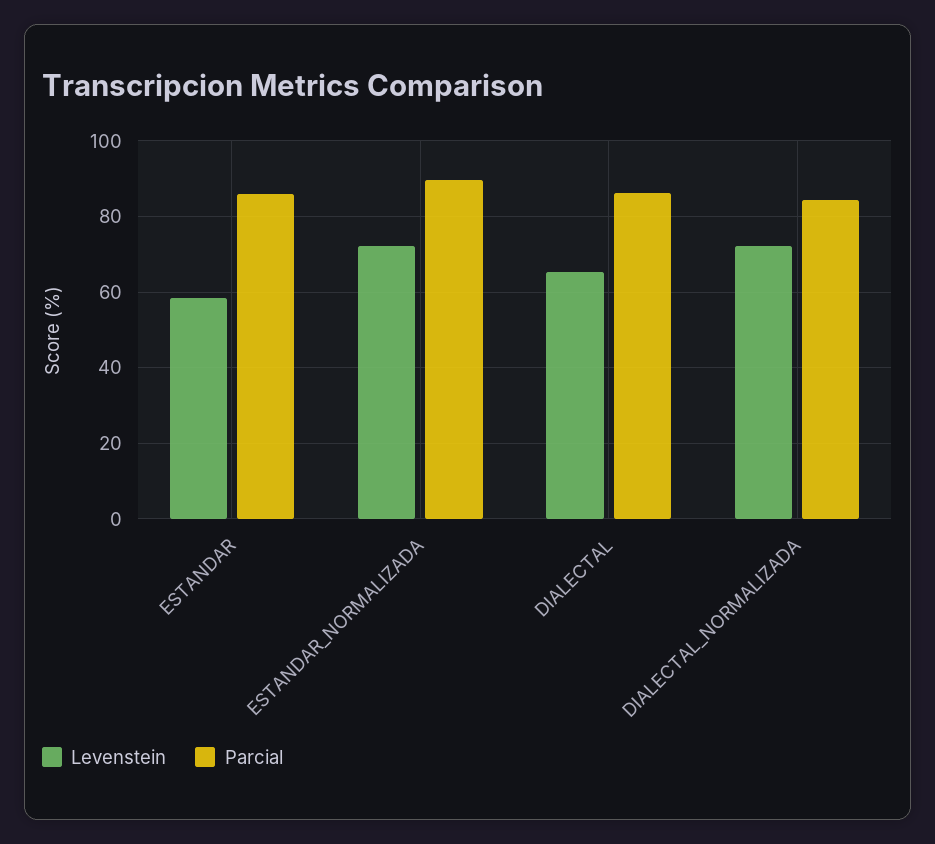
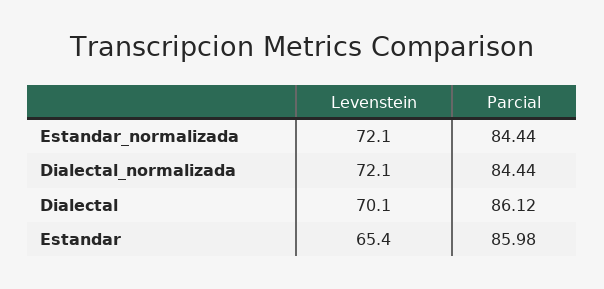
Levenstein, ESTANDAR: 58 -> 65.4
Parcial, ESTANDAR_NORMALIZADA: 90 -> 84.44
Levenstein, DIALECTAL: 66 -> 70.1

